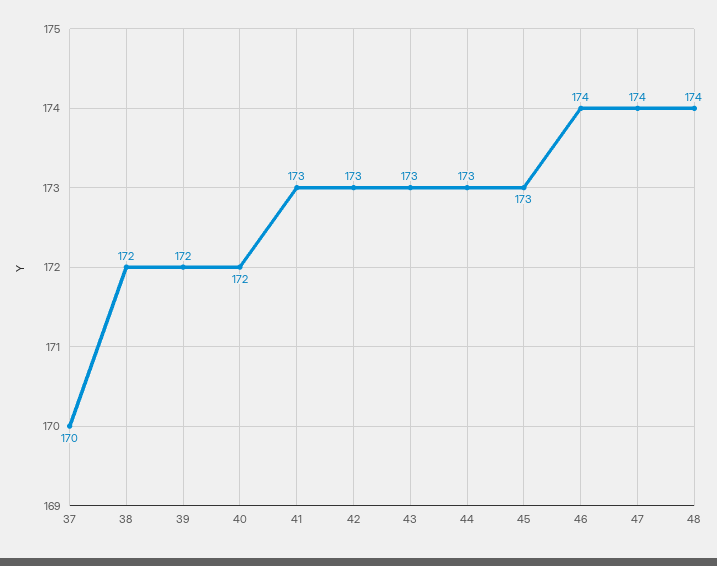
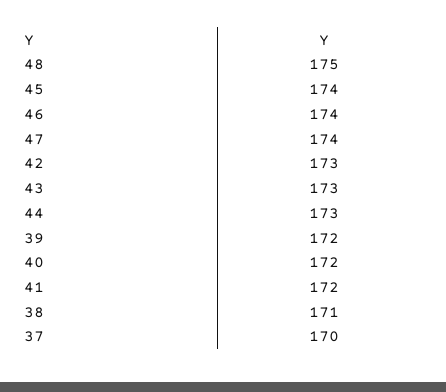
38: 172 -> 171
41: 173 -> 172
45: 173 -> 174
48: 174 -> 175

